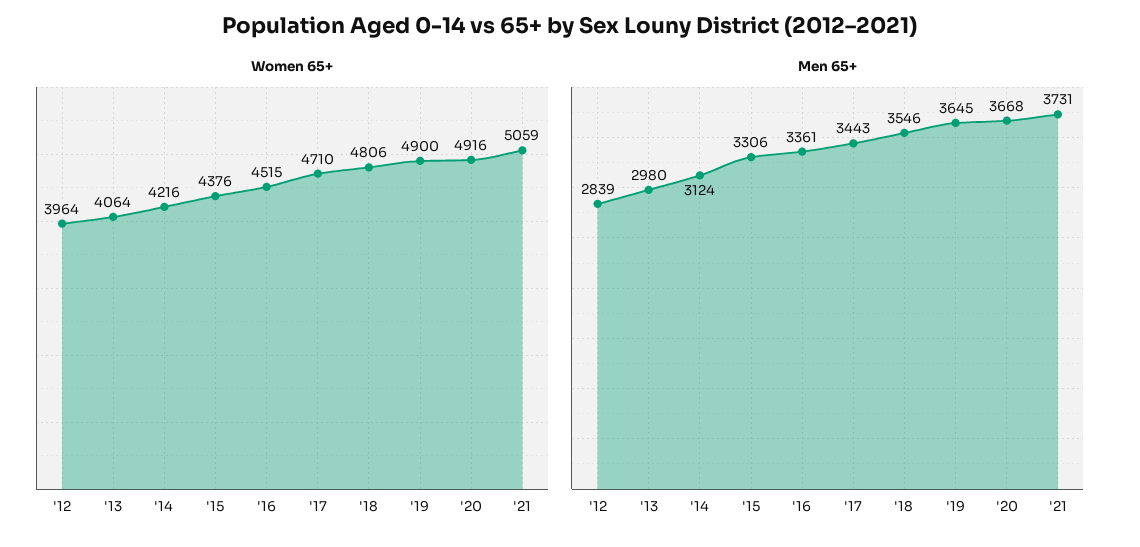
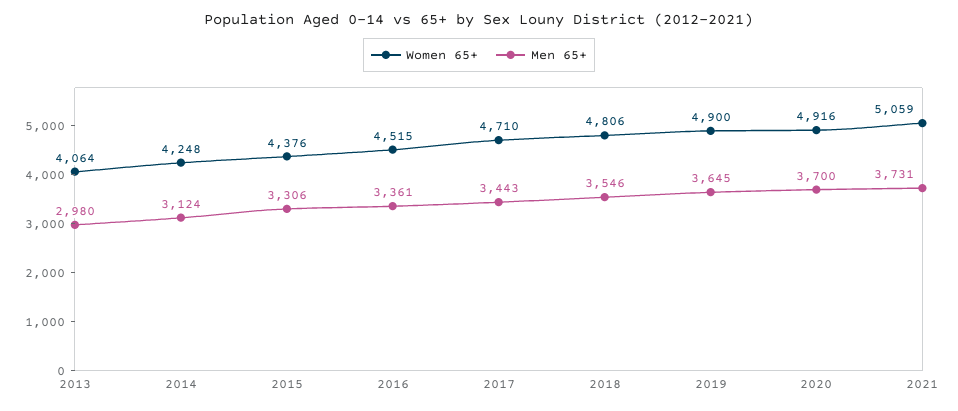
Women 65+, '12: 3964 -> none
Women 65+, '14: 4216 -> 4248
Men 65+, '12: 2839 -> none
Men 65+, '20: 3668 -> 3700

